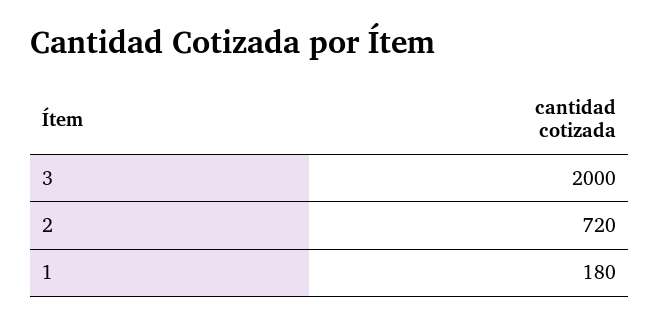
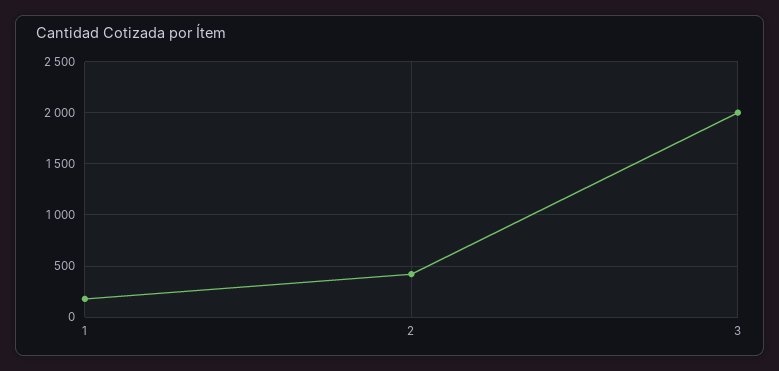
2: 720 -> 400

